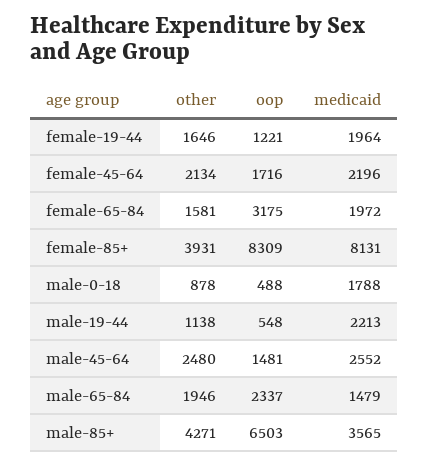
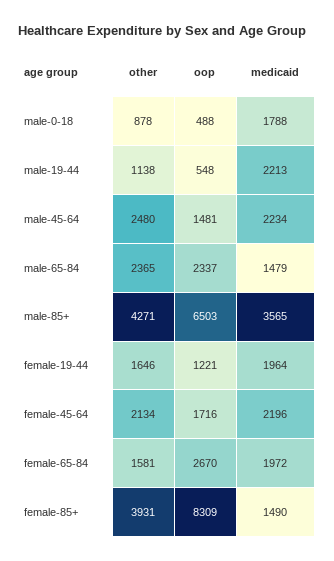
oop, female-65-84: 3175 -> 2670
medicaid, female-85+: 8131 -> 1490
medicaid, male-45-64: 2552 -> 2234
other, male-65-84: 1946 -> 2365

